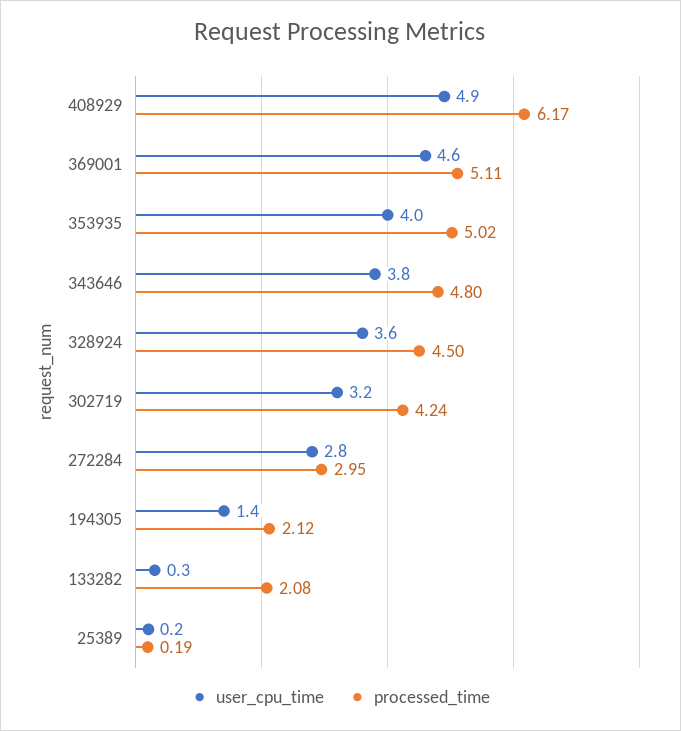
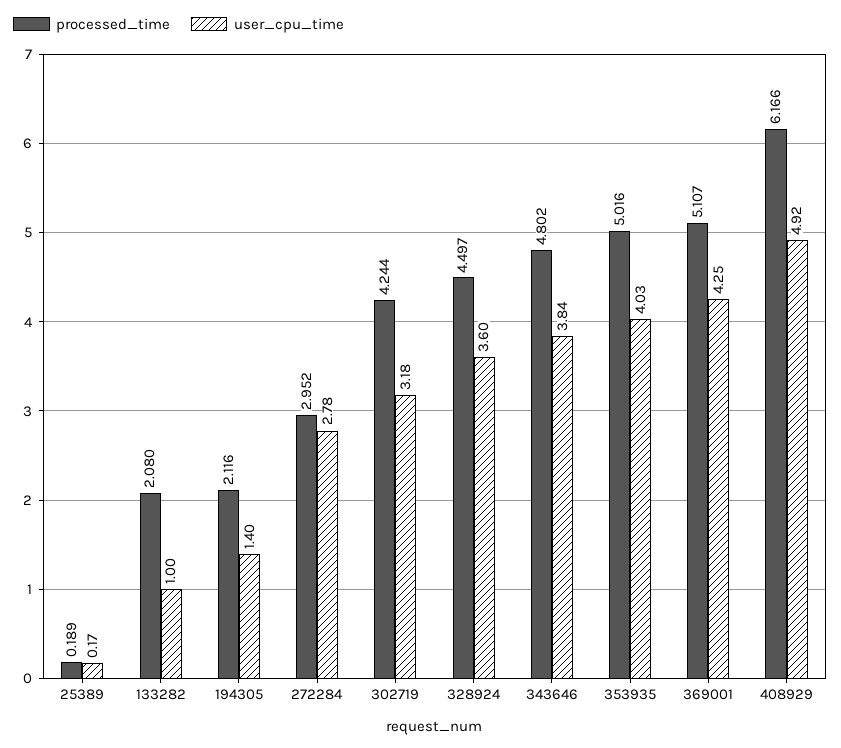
user_cpu_time, 369001: 4.6 -> 4.25
user_cpu_time, 133282: 0.3 -> 1

